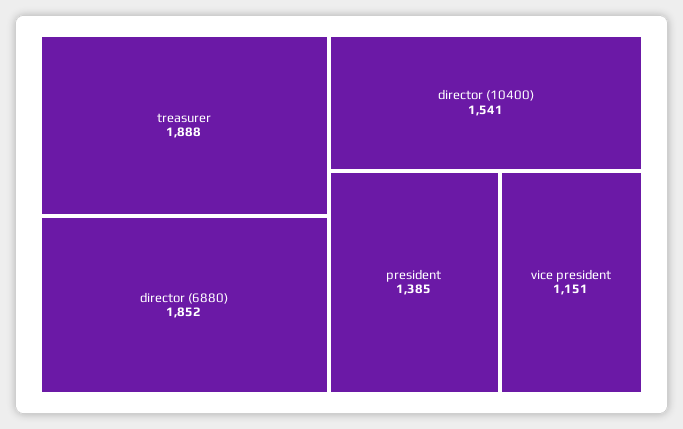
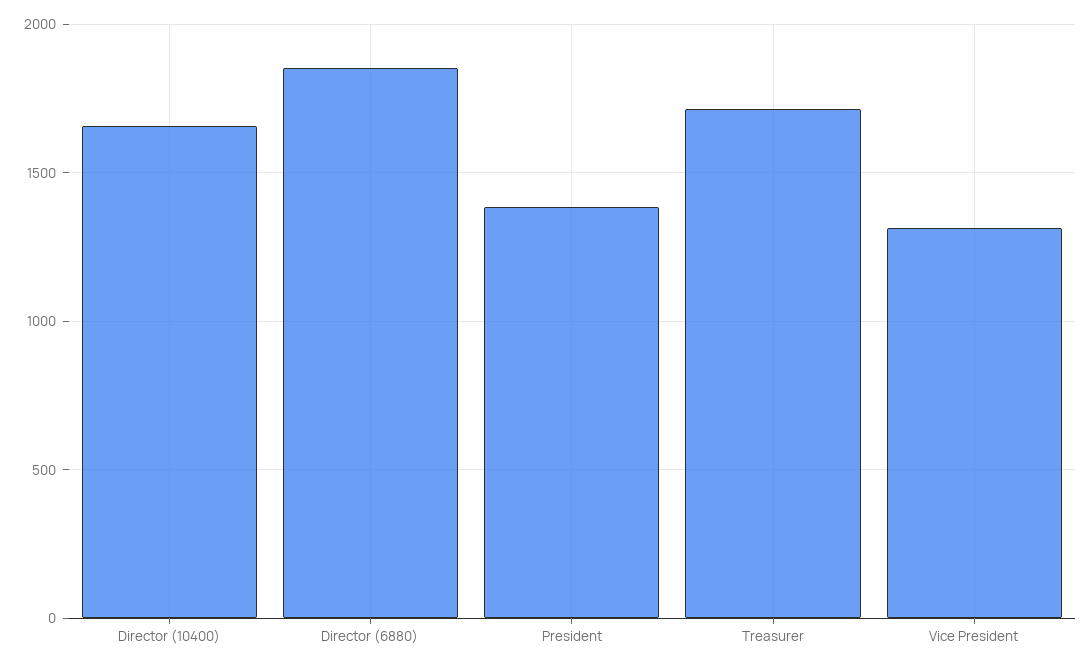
treasurer: 1888 -> 1700
director (10400): 1541 -> 1650
vice president: 1151 -> 1300

